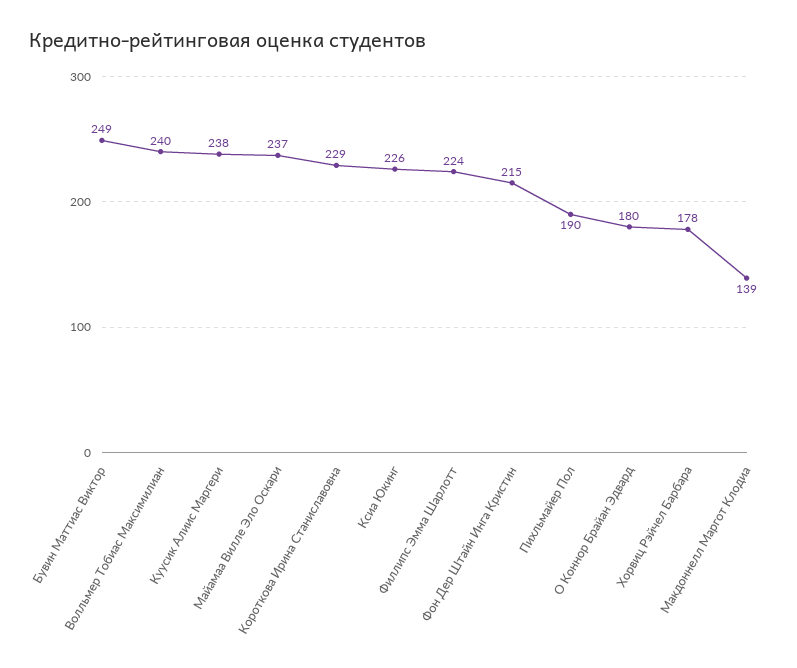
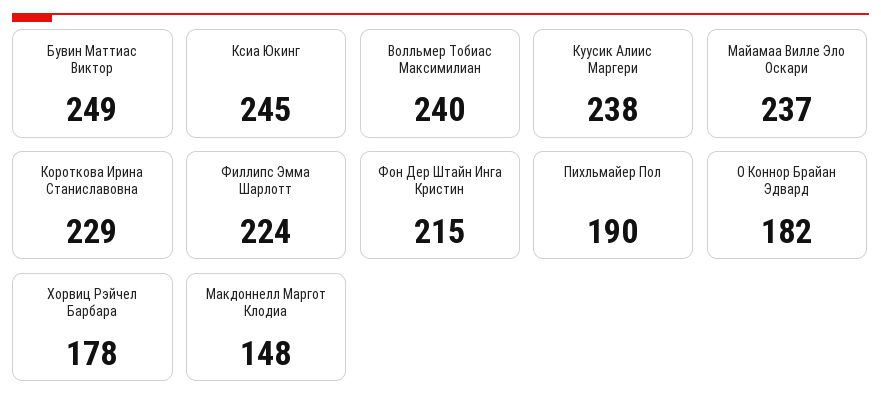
Ксиа Юкинг: 226 -> 245
О Коннор Брайан Эдвард: 180 -> 182
Макдоннелл Маргот Клодиа: 139 -> 148

